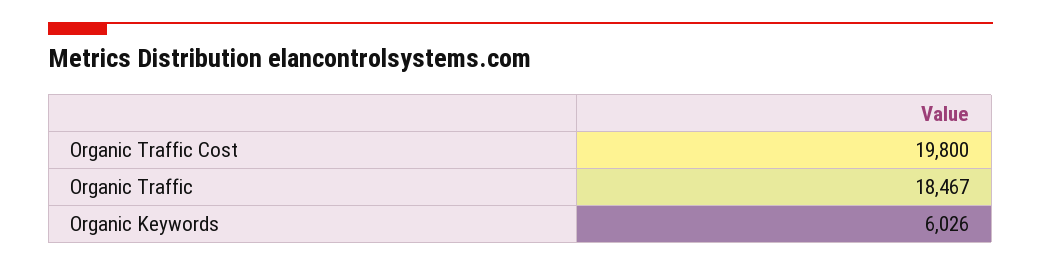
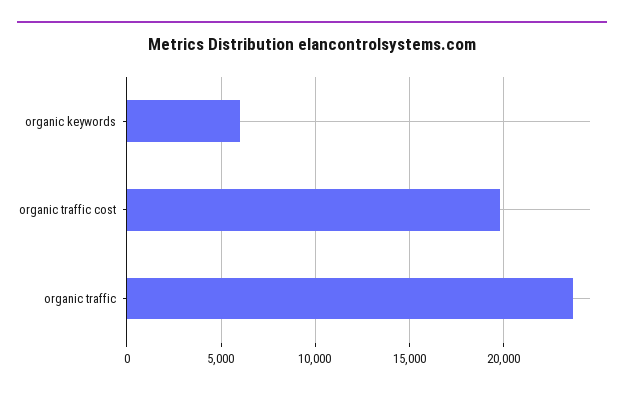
Organic Traffic: 18467 -> 23500

